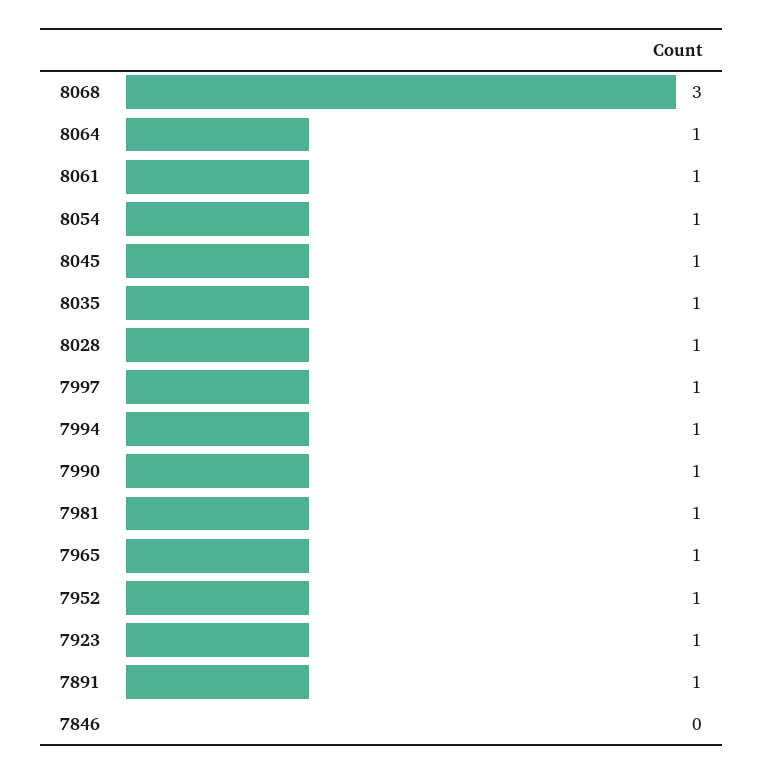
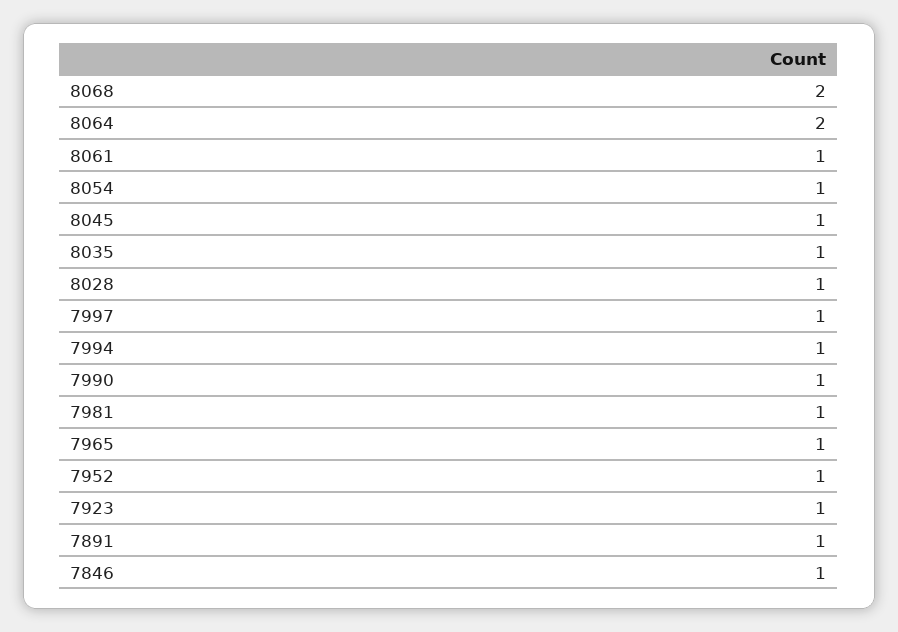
8068: 3 -> 2
8064: 1 -> 2
7846: 0 -> 1

